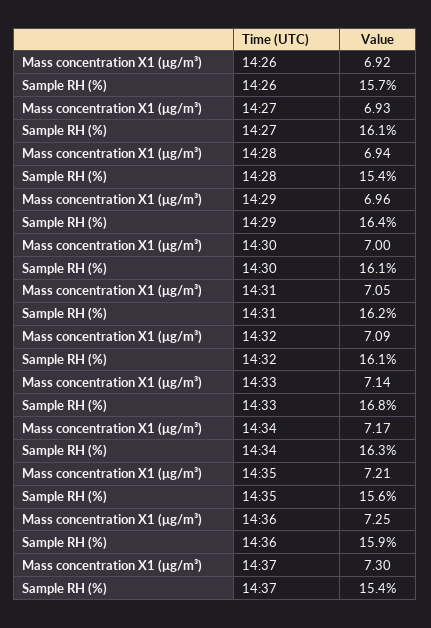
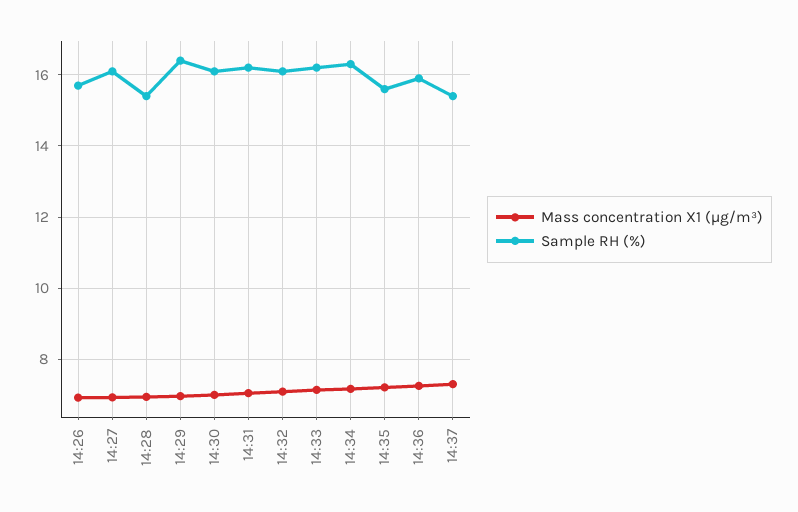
Sample RH (%), 14:33: 16.8 -> 16.2

